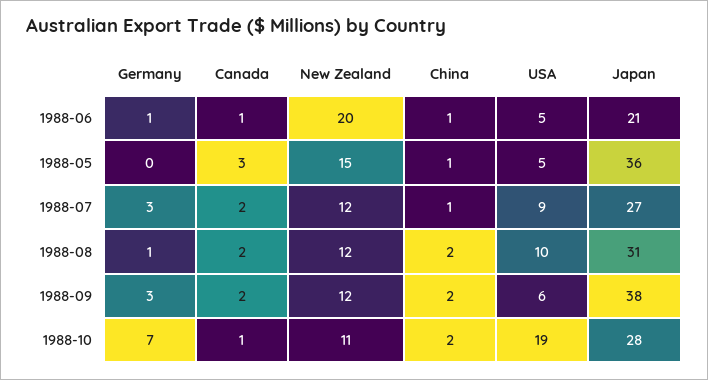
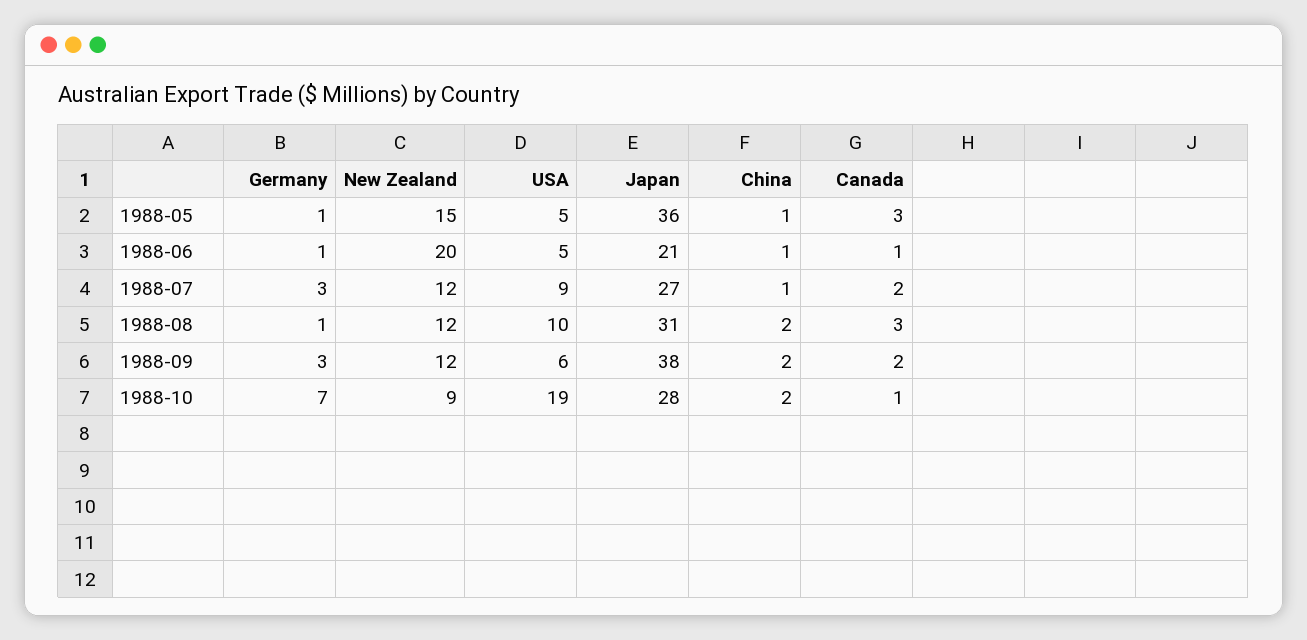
Germany, 1988-05: 0 -> 1
Canada, 1988-08: 2 -> 3
New Zealand, 1988-10: 11 -> 9

